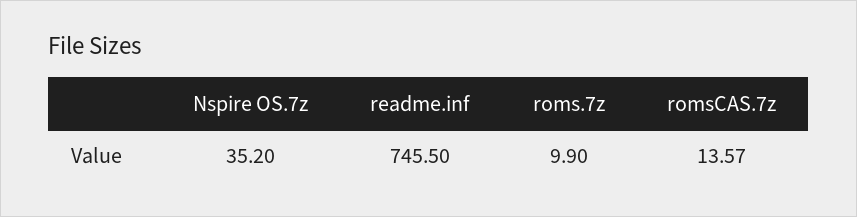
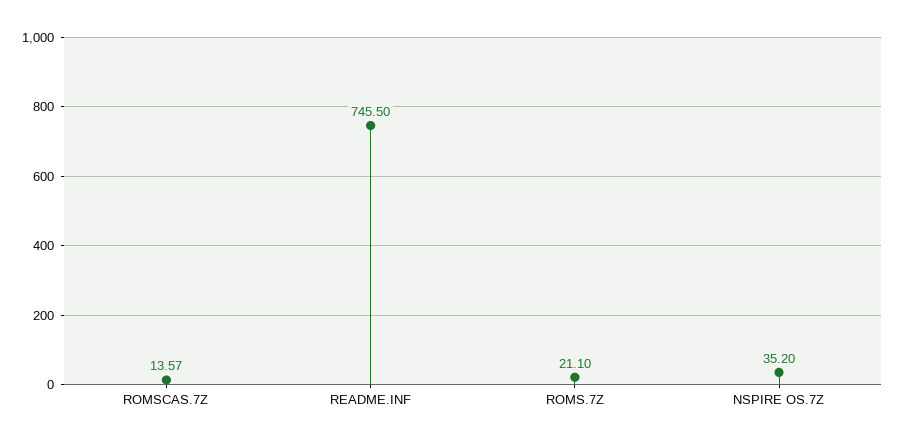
roms.7z: 9.9 -> 21.1

